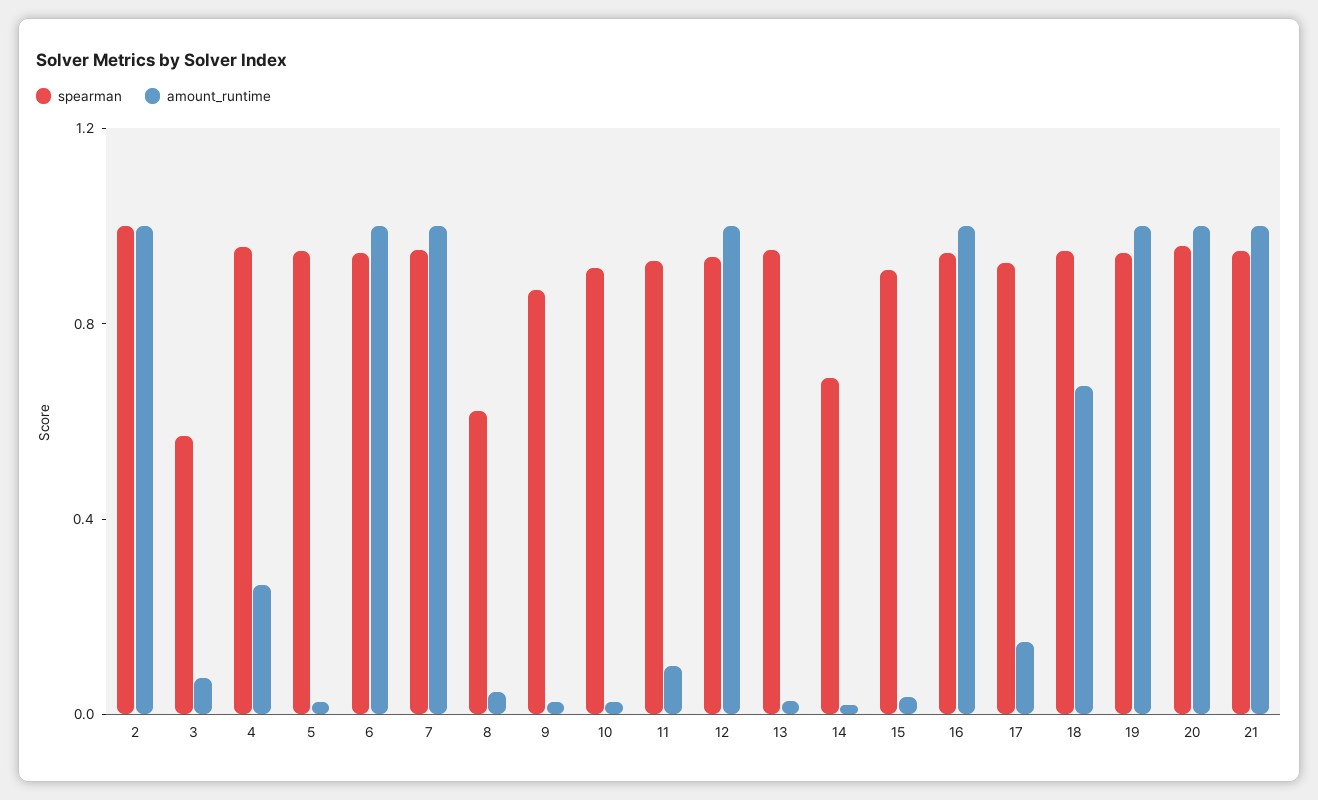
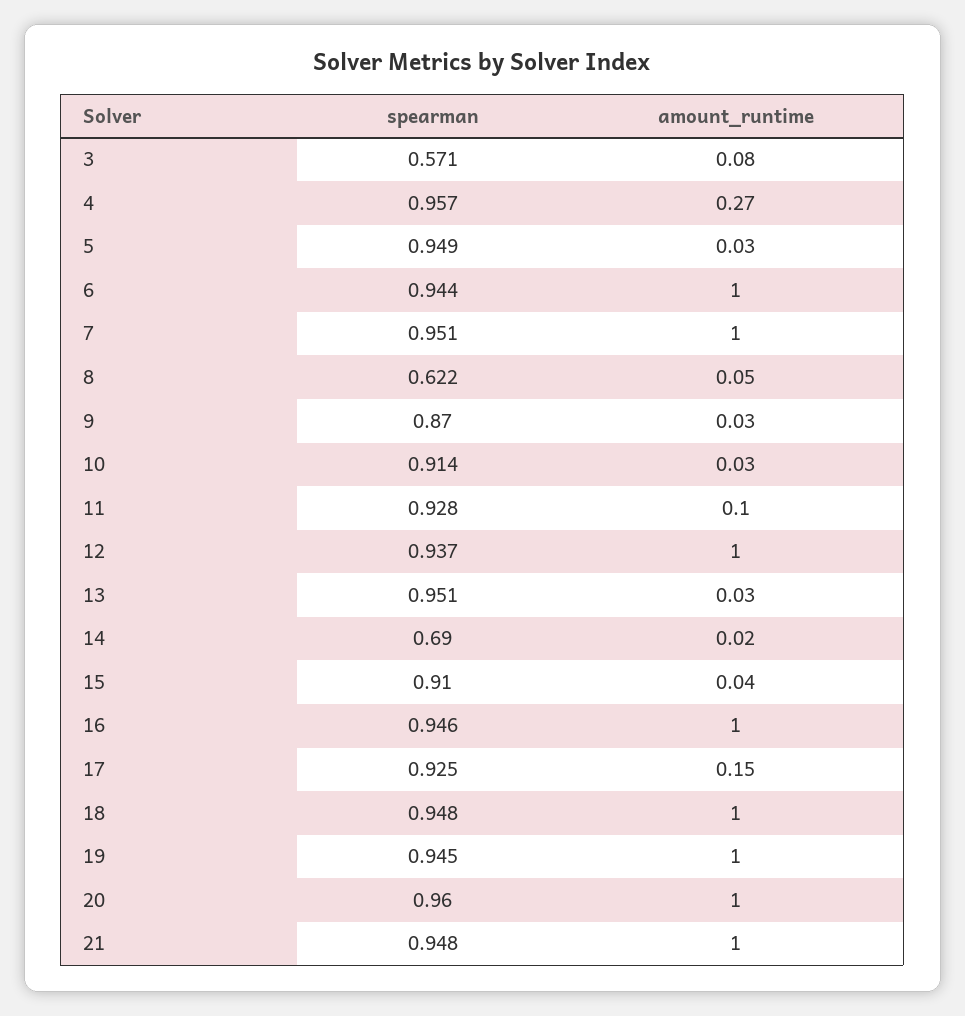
spearman, 2: 1 -> none
amount_runtime, 2: 1 -> none
amount_runtime, 18: 0.7 -> 1

